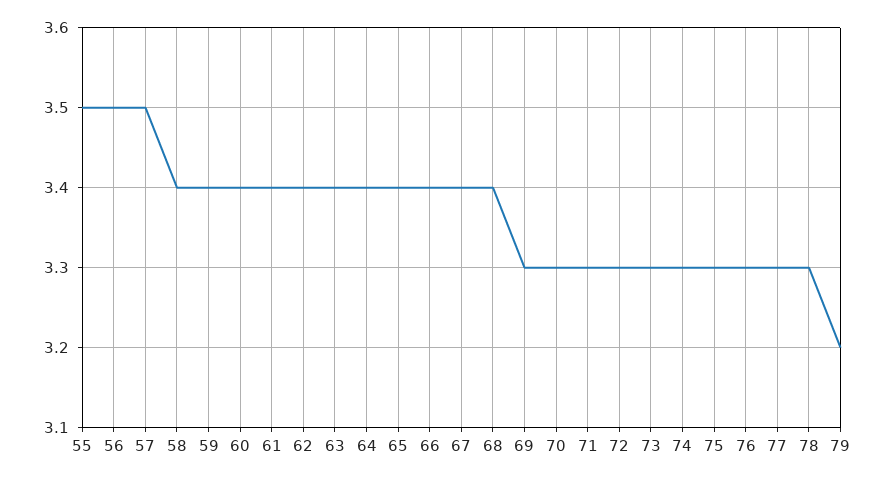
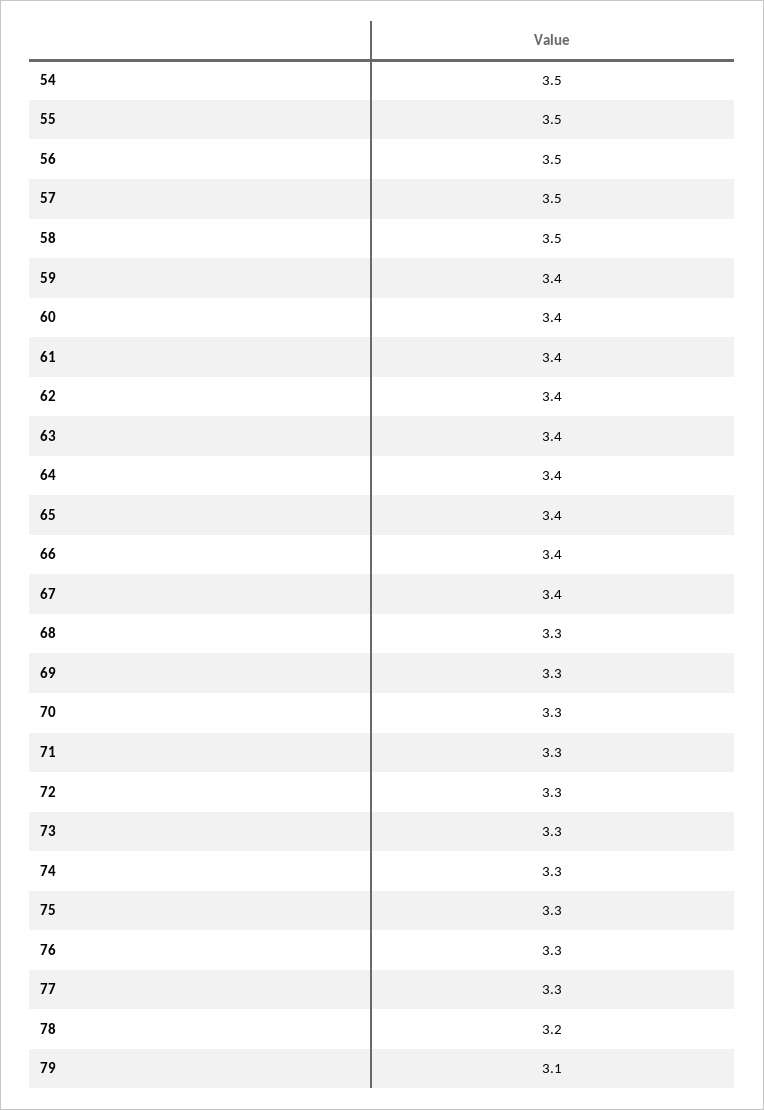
58: 3.4 -> 3.5
68: 3.4 -> 3.3
78: 3.3 -> 3.2
79: 3.2 -> 3.1
54: none -> 3.5

